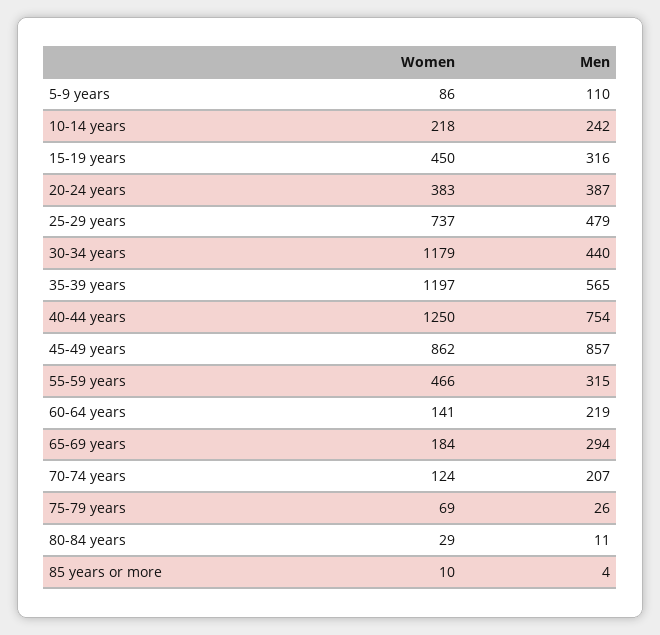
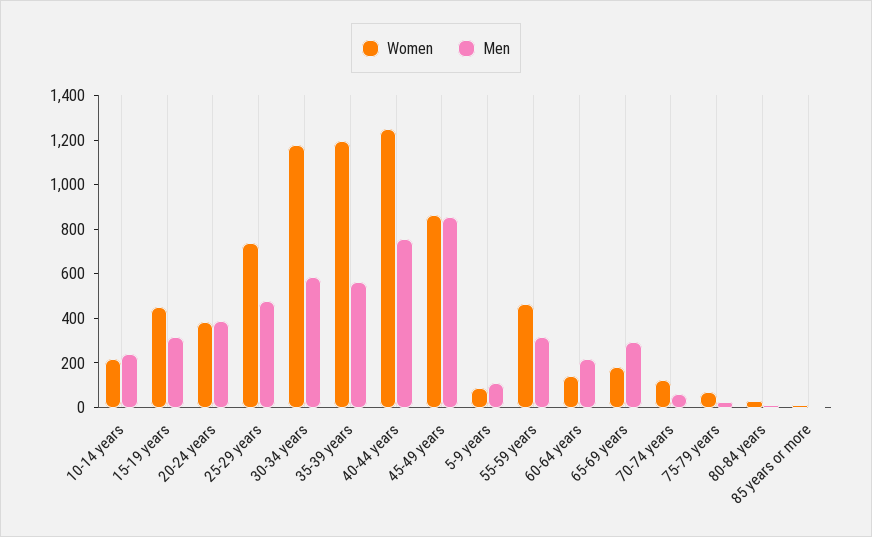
Men, 30-34 years: 440 -> 600
Men, 70-74 years: 207 -> 50

